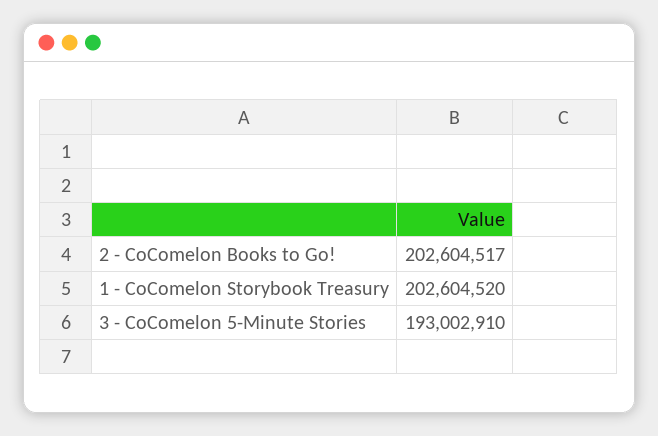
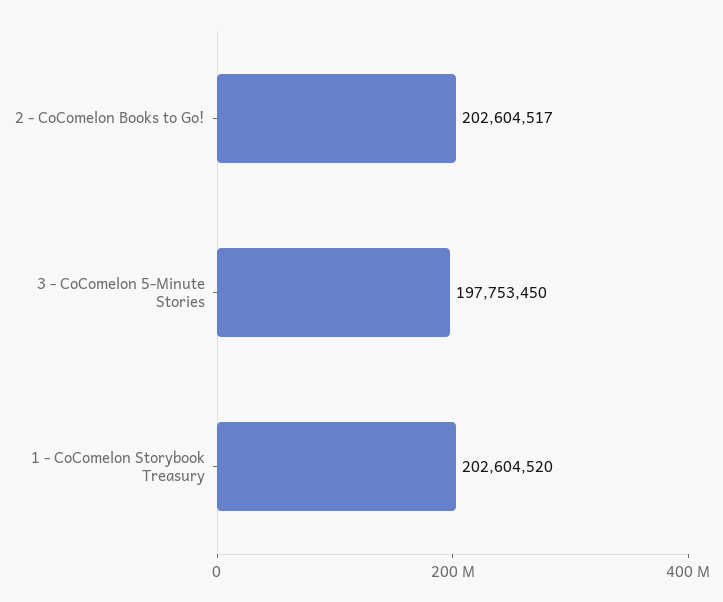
3 - CoComelon 5-Minute Stories: 193002910 -> 197753450

